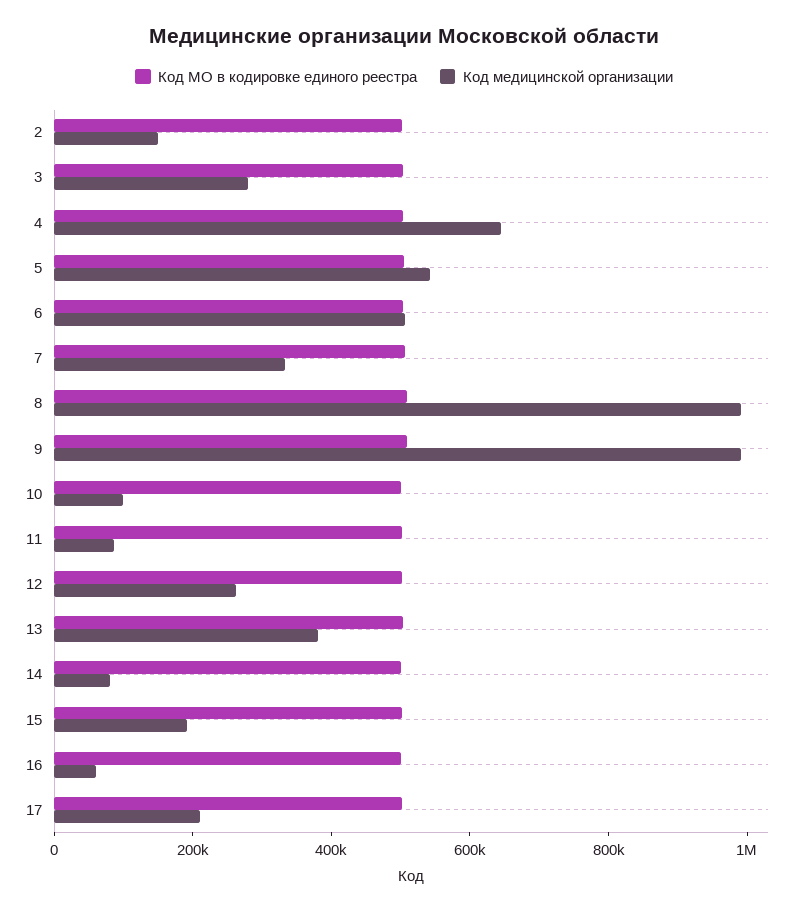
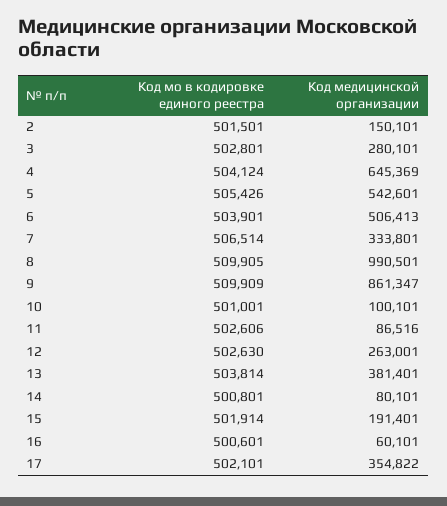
Код медицинской организации, 9: 1000000 -> 861347
Код медицинской организации, 17: 200000 -> 354822

